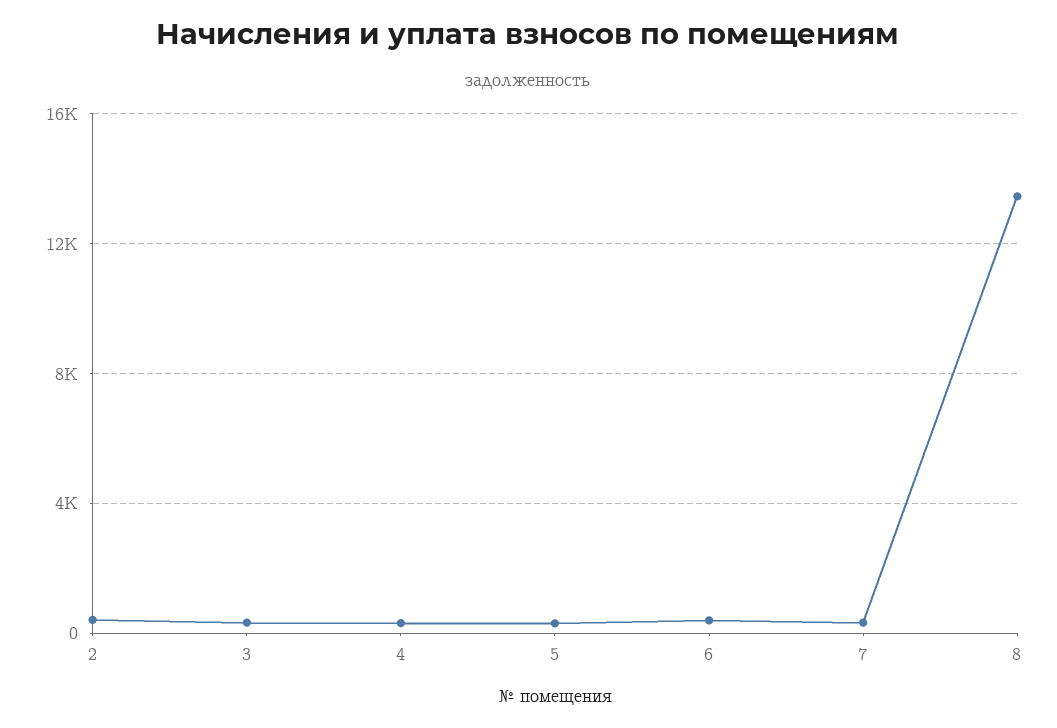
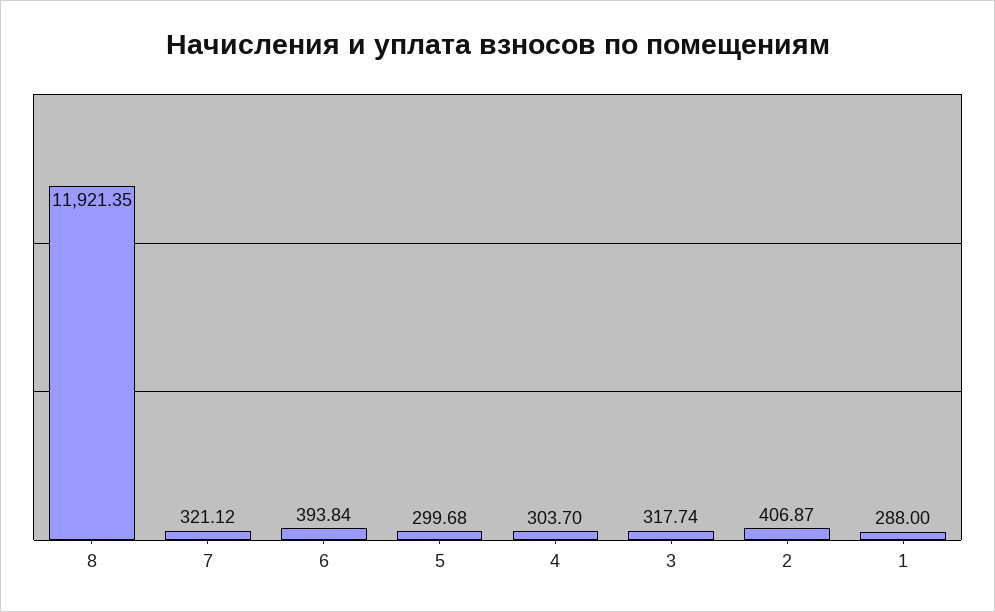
8: 13500 -> 11921.35
1: none -> 288

